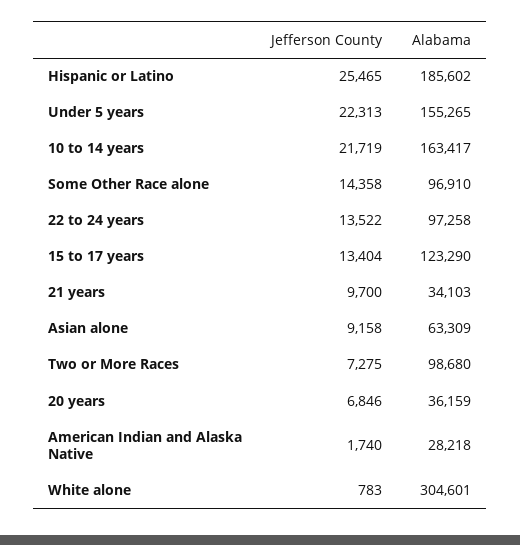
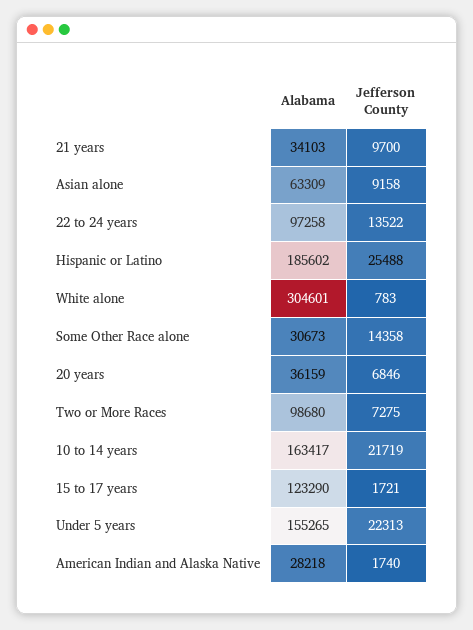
Jefferson County, Hispanic or Latino: 25465 -> 25488
Alabama, Some Other Race alone: 96910 -> 30673
Jefferson County, 15 to 17 years: 13404 -> 1721

